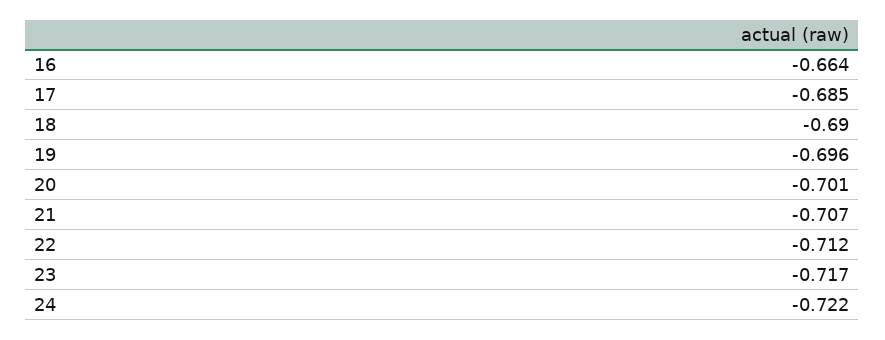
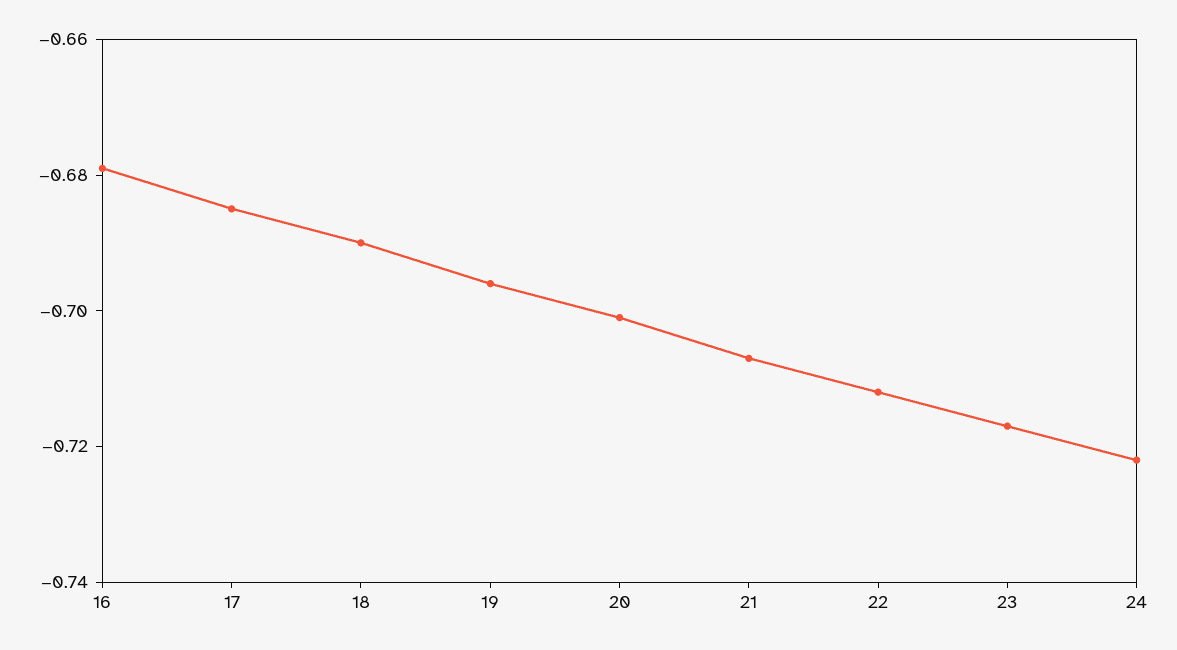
16: -0.664 -> -0.68

